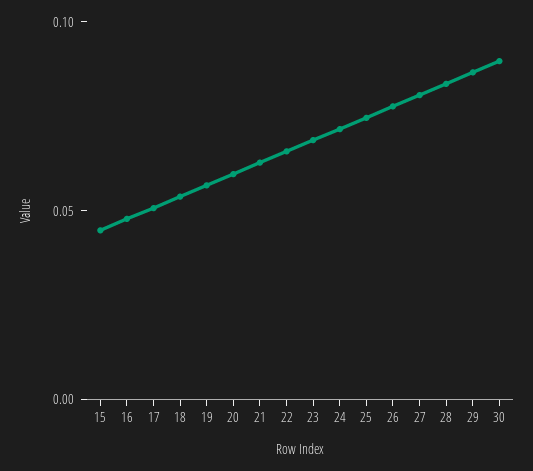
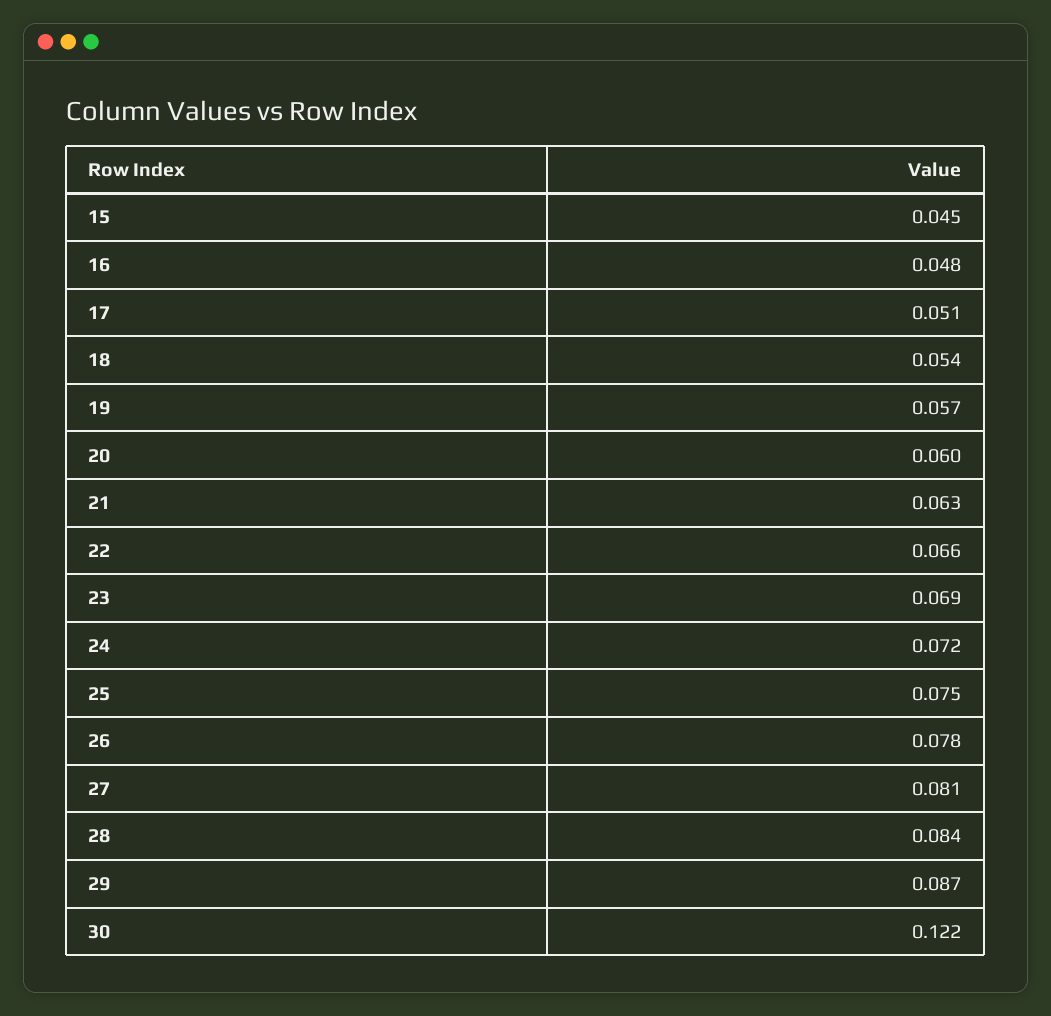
30: 0.09 -> 0.122

